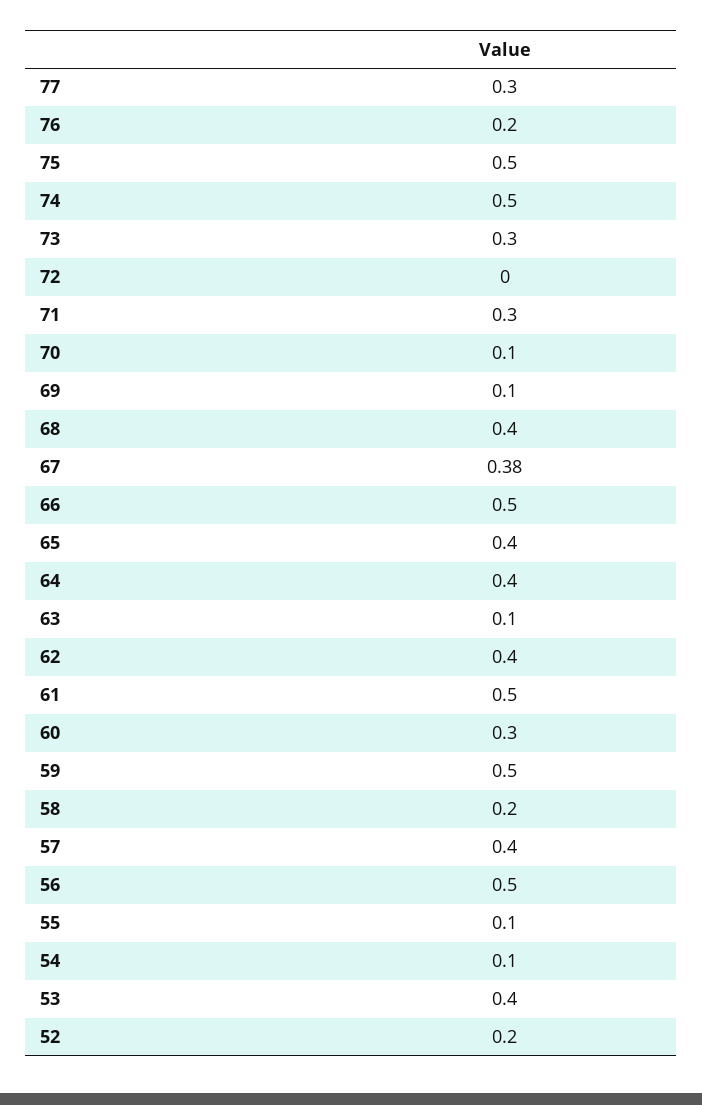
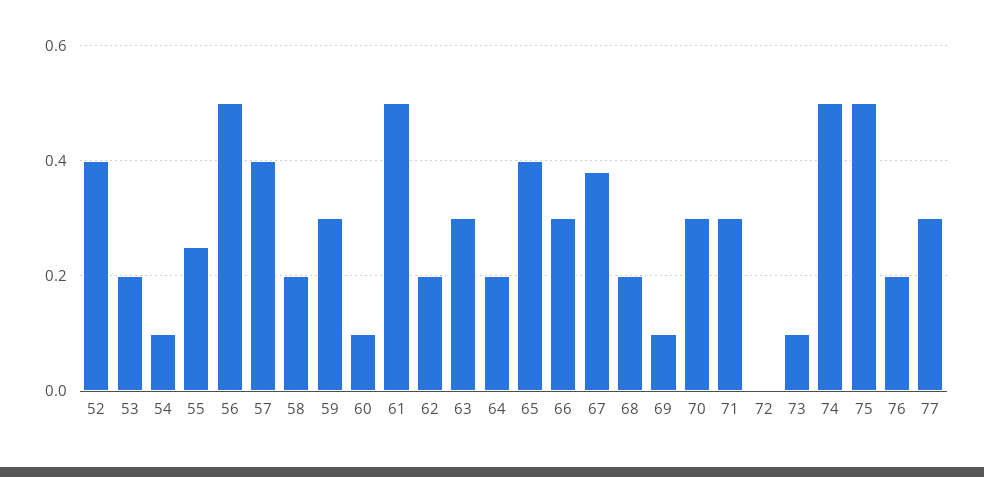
73: 0.3 -> 0.1
70: 0.1 -> 0.3
68: 0.4 -> 0.2
66: 0.5 -> 0.3
64: 0.4 -> 0.2
63: 0.1 -> 0.3
62: 0.4 -> 0.2
60: 0.3 -> 0.1
59: 0.5 -> 0.3
55: 0.1 -> 0.25
53: 0.4 -> 0.2
52: 0.2 -> 0.4

